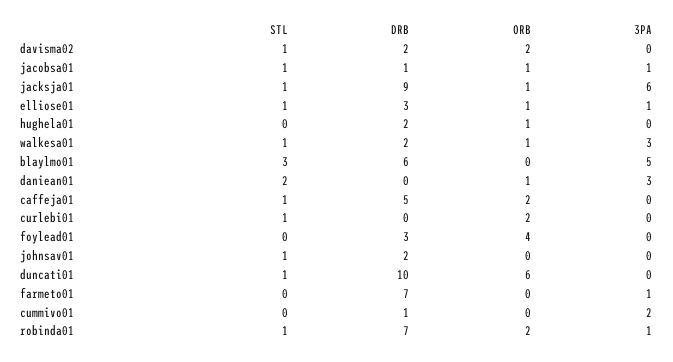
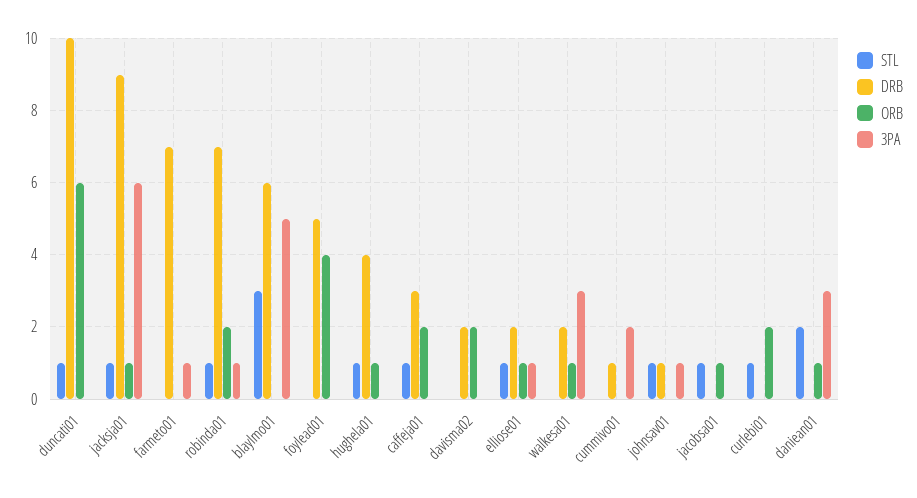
STL, davisma02: 1 -> 0
DRB, jacobsa01: 1 -> 0
3PA, jacobsa01: 1 -> 0
DRB, elliose01: 3 -> 2
STL, hughela01: 0 -> 1
DRB, hughela01: 2 -> 4
STL, walkesa01: 1 -> 0
DRB, caffeja01: 5 -> 3
DRB, foylead01: 3 -> 5
DRB, johnsav01: 2 -> 1
3PA, johnsav01: 0 -> 1

